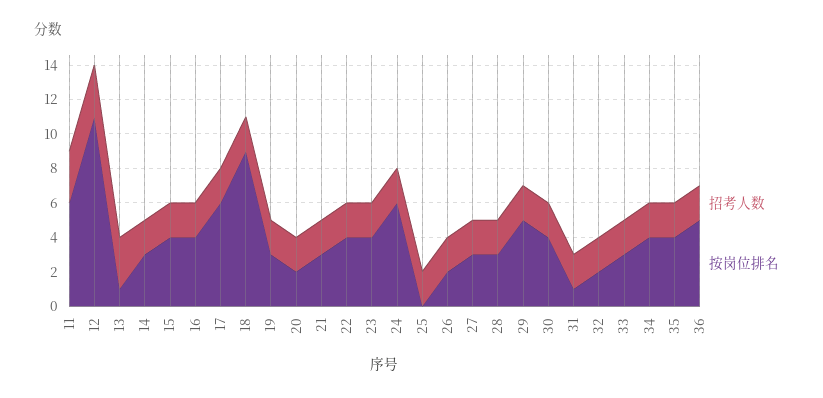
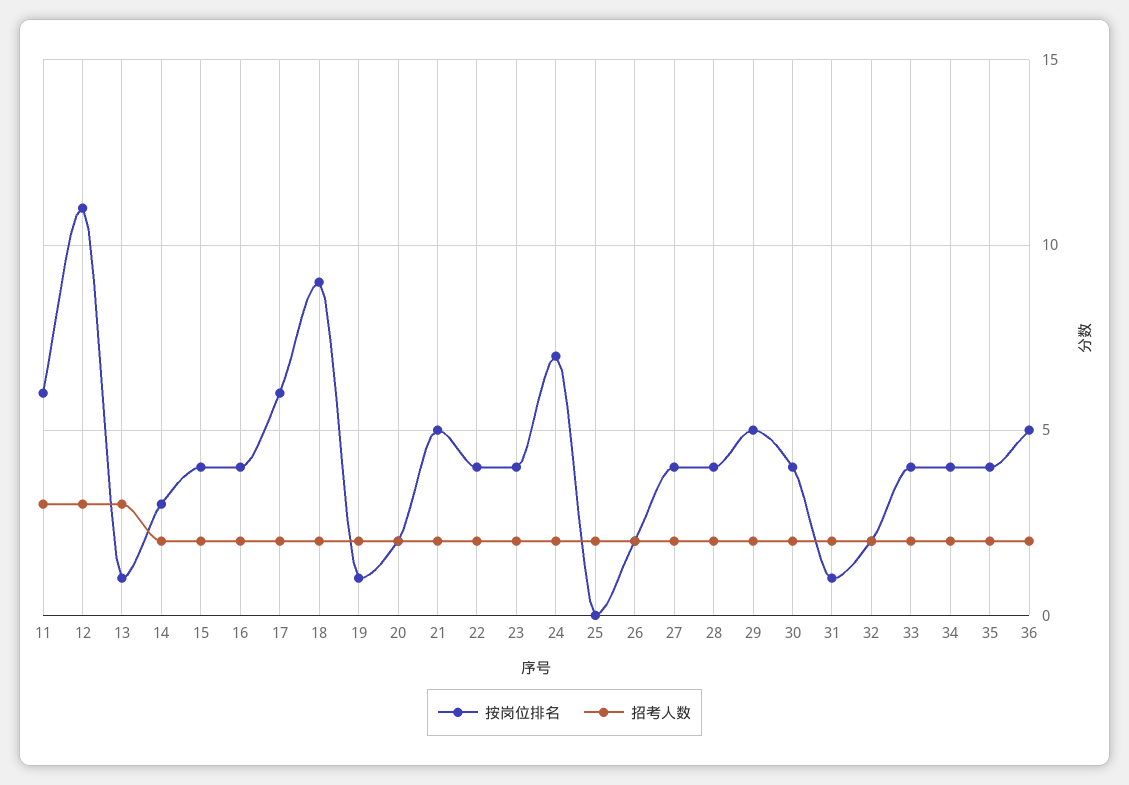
按岗位排名, 19: 3 -> 1
按岗位排名, 21: 3 -> 5
按岗位排名, 24: 6 -> 7
按岗位排名, 27: 3 -> 4
按岗位排名, 28: 3 -> 4
按岗位排名, 33: 3 -> 4

